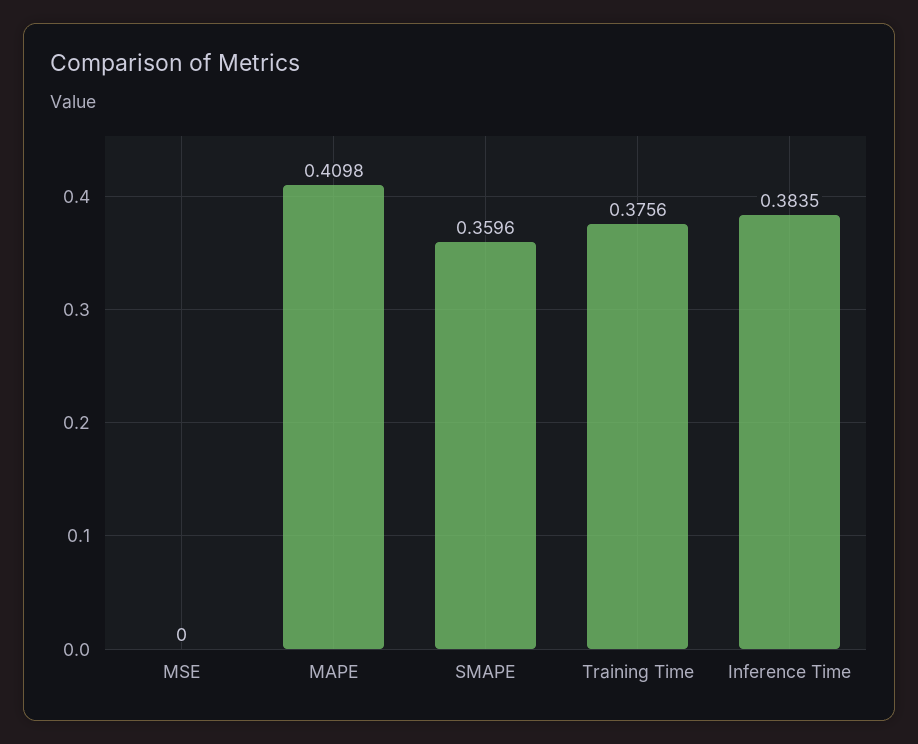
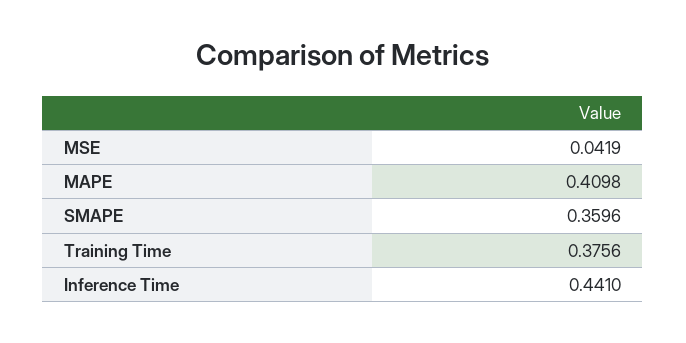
MSE: 0 -> 0.0419
Inference Time: 0.3835 -> 0.441

